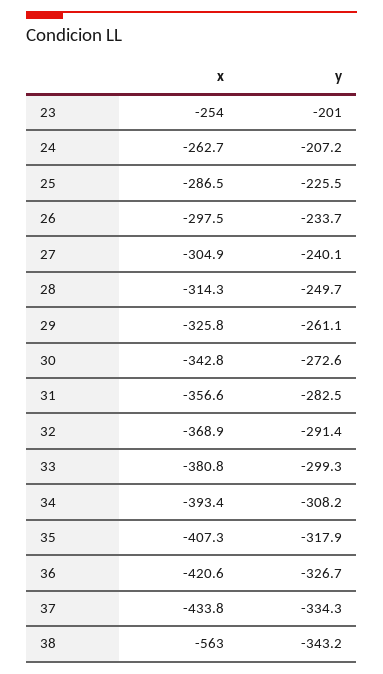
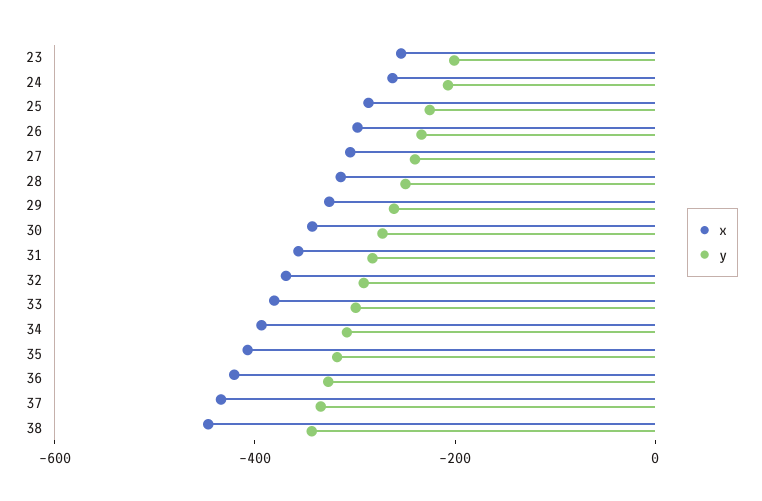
x, 38: -563 -> -450

